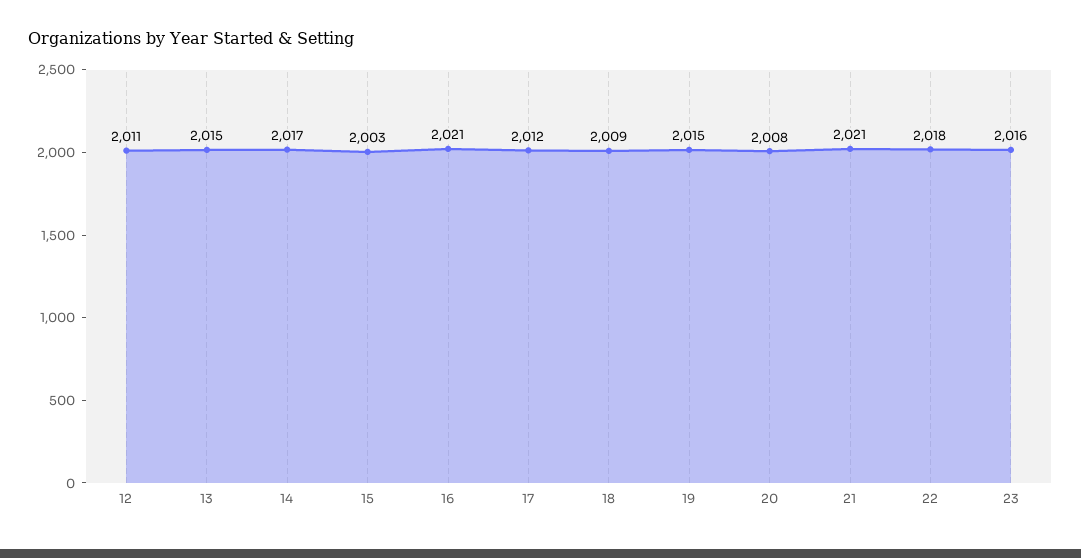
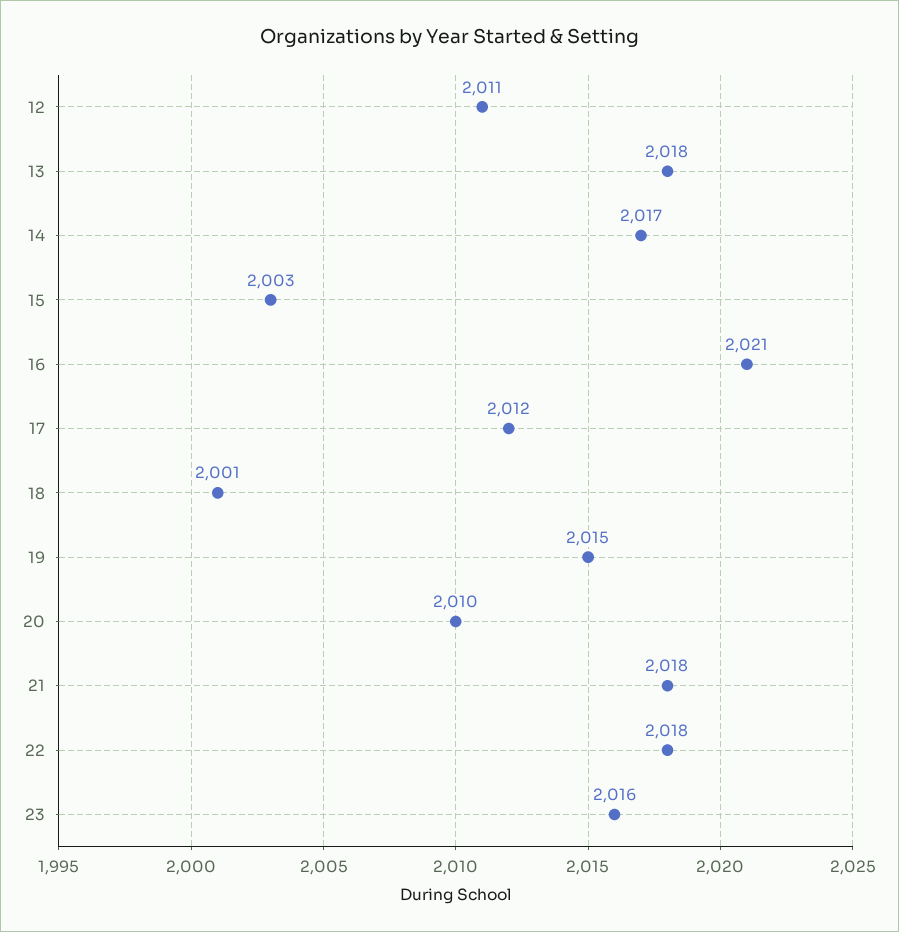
13: 2015 -> 2018
18: 2009 -> 2001
20: 2008 -> 2010
21: 2021 -> 2018

